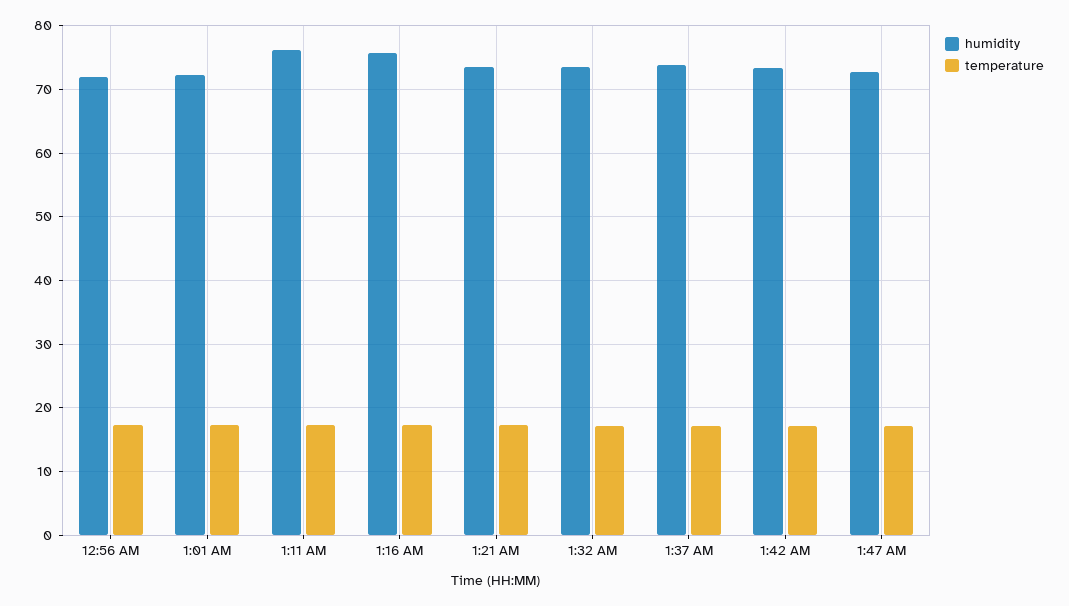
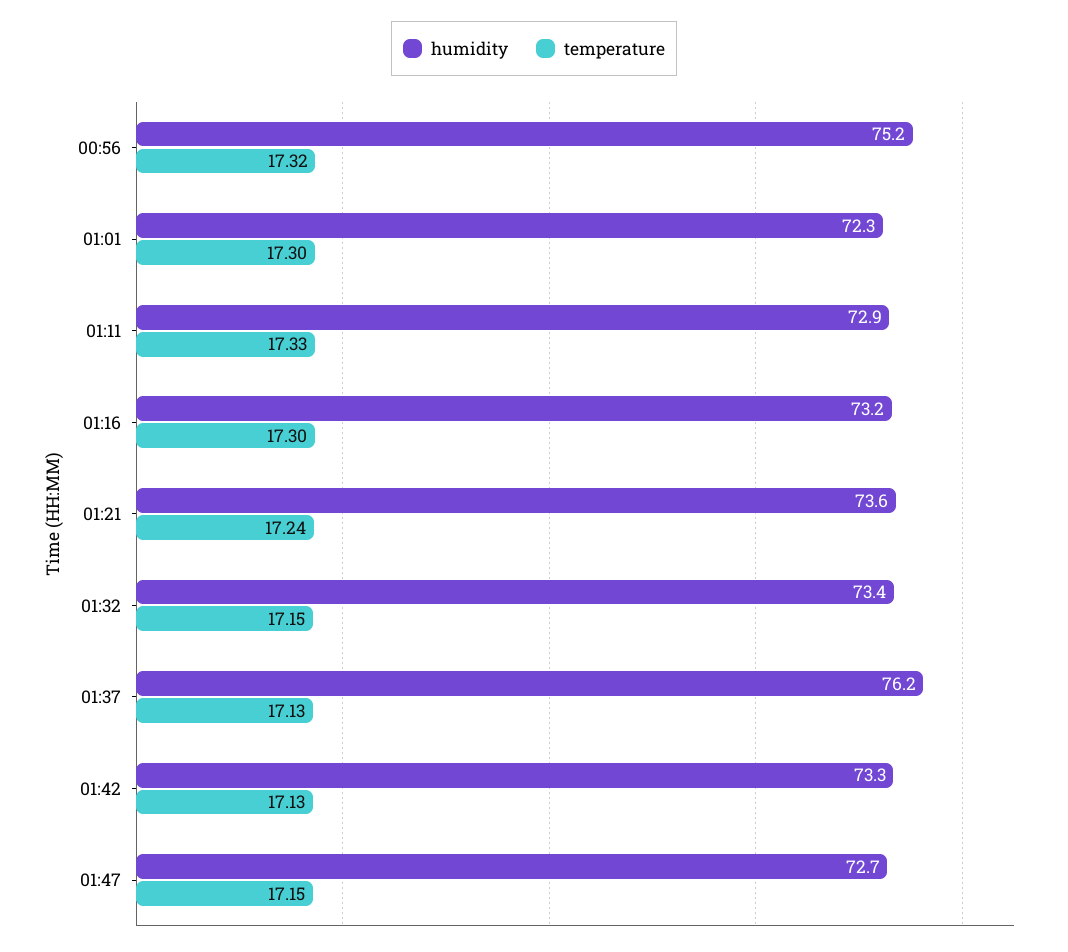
humidity, 12:56 AM: 72 -> 75.2
humidity, 1:11 AM: 76 -> 72.9
humidity, 1:16 AM: 76 -> 73.2
humidity, 1:37 AM: 74 -> 76.2

